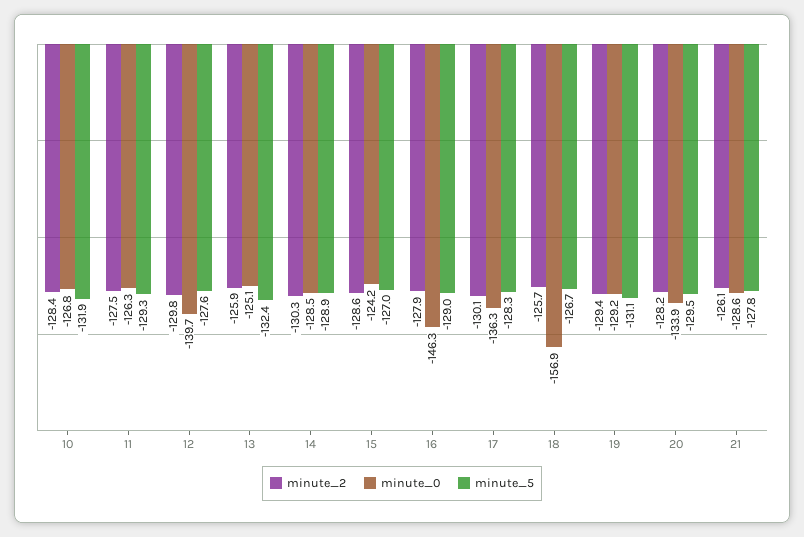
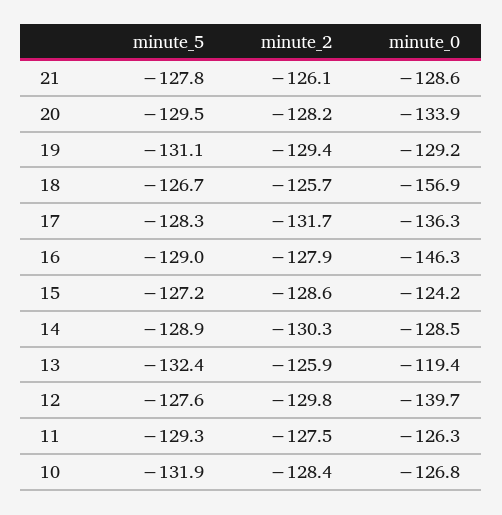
minute_0, 13: -125.1 -> -119.4
minute_5, 15: -127 -> -127.2
minute_2, 17: -130.1 -> -131.7

